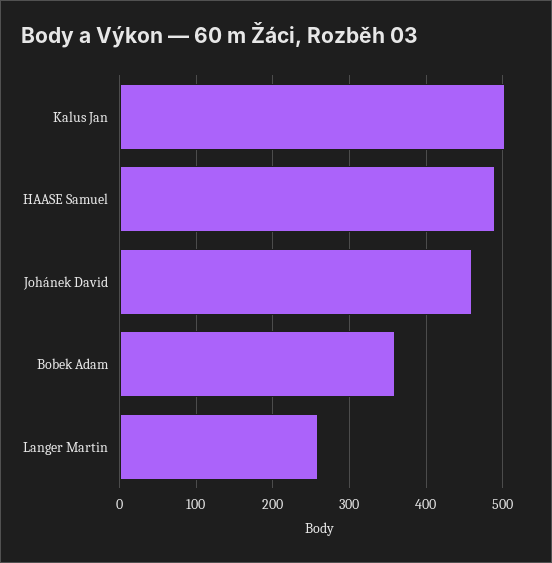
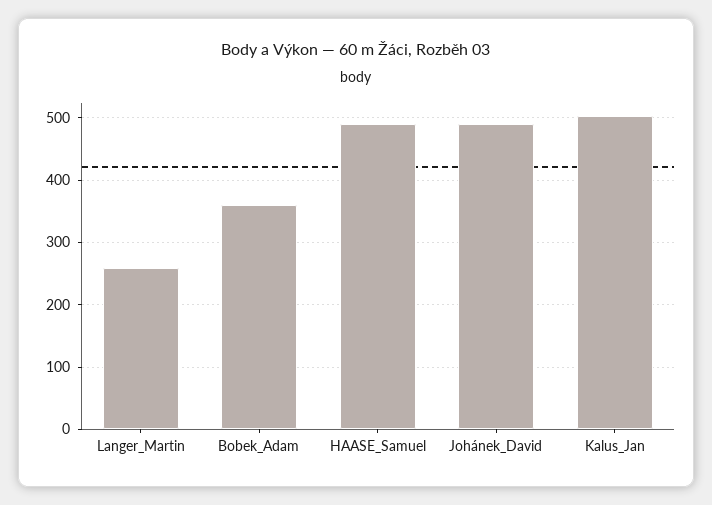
Johánek David: 460 -> 490

